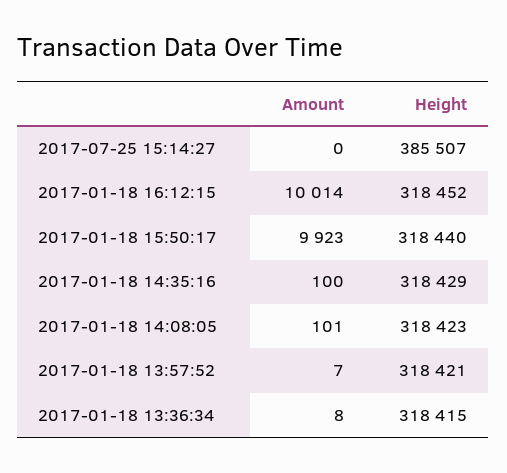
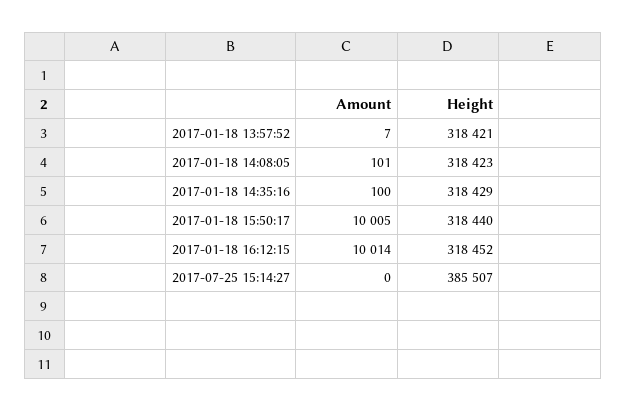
Amount, 2017-01-18 15:50:17: 9923 -> 10005
Amount, 2017-01-18 13:36:34: 8 -> none
Height, 2017-01-18 13:36:34: 318415 -> none

